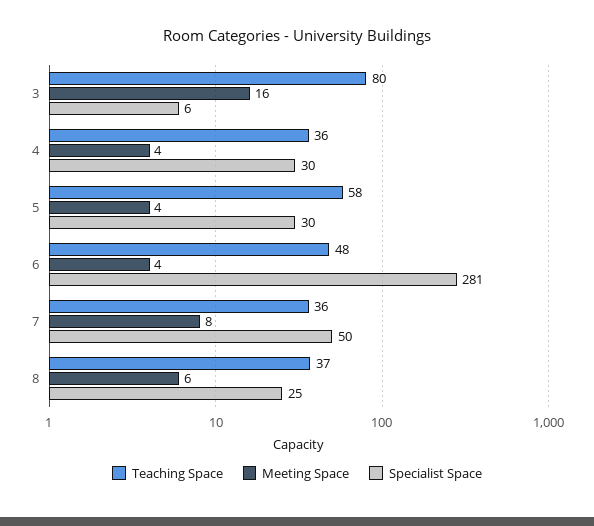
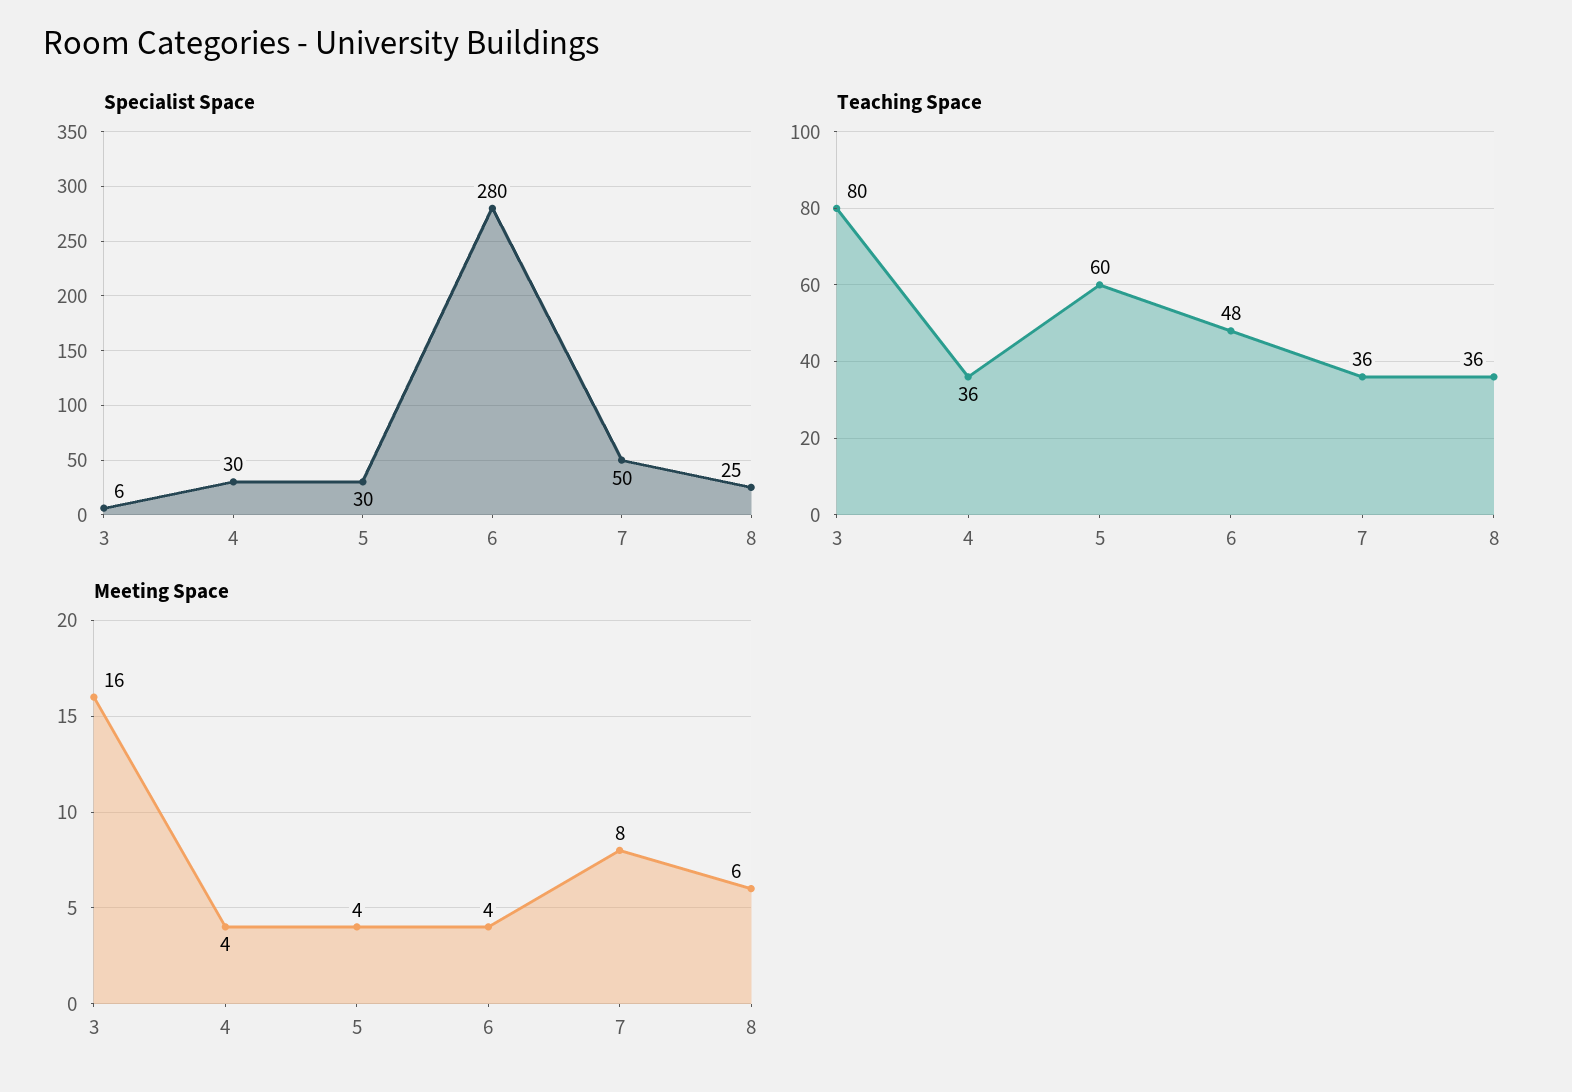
Teaching Space, 5: 58 -> 60
Specialist Space, 6: 281 -> 280
Teaching Space, 8: 37 -> 36

